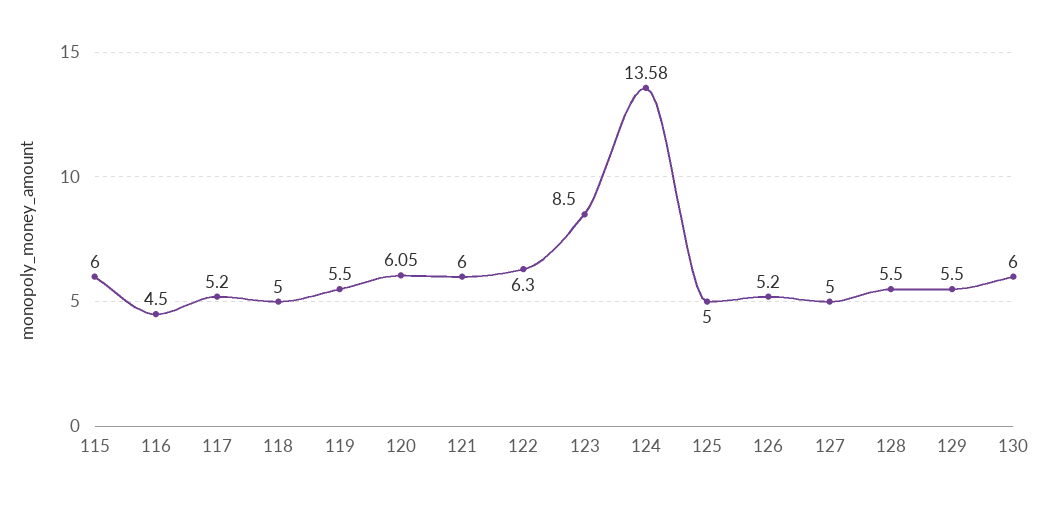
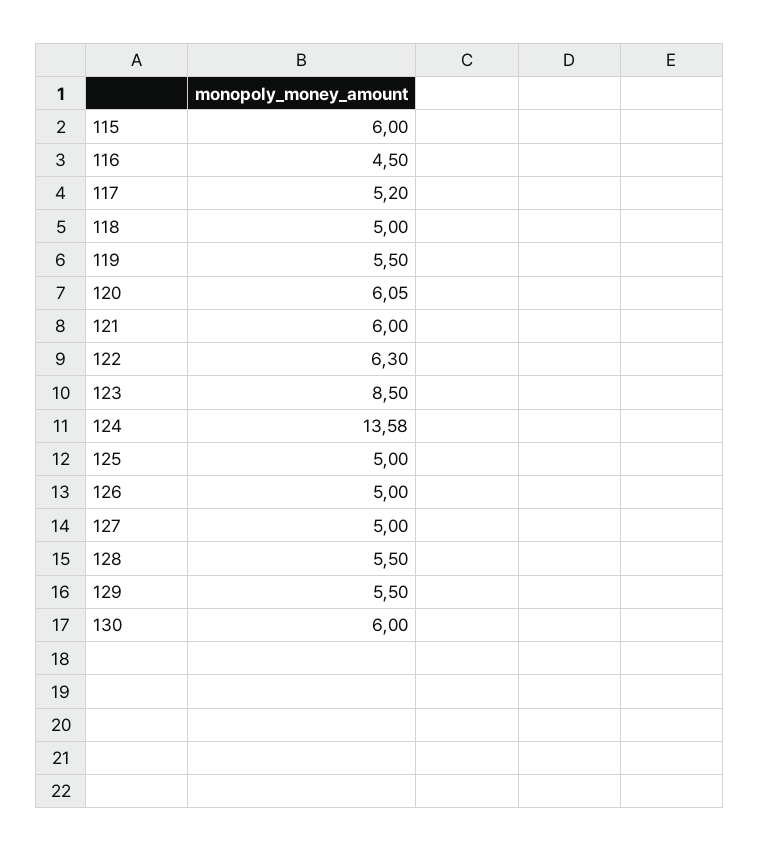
126: 5.2 -> 5

